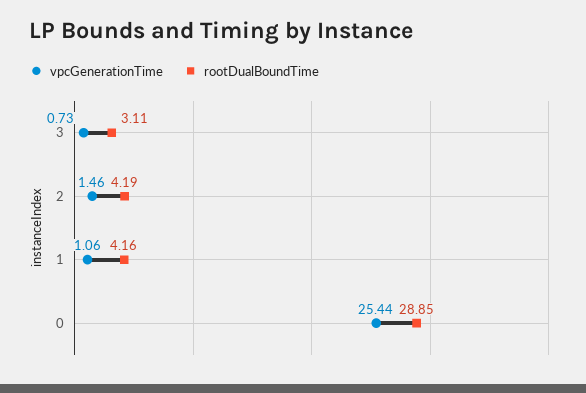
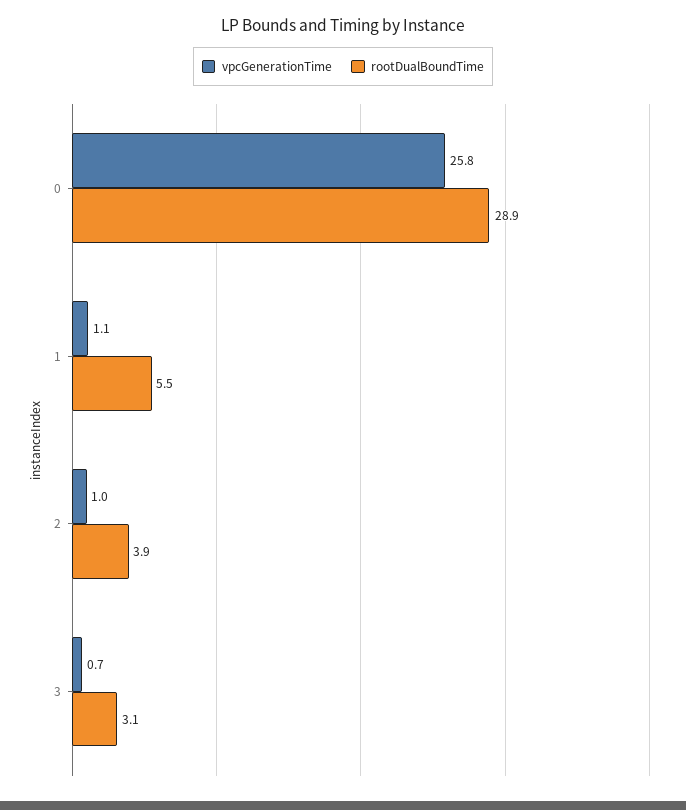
vpcGenerationTime, 2: 1.46 -> 1
rootDualBoundTime, 2: 4.19 -> 3.9
rootDualBoundTime, 1: 4.16 -> 5.5
vpcGenerationTime, 0: 25.44 -> 25.8

